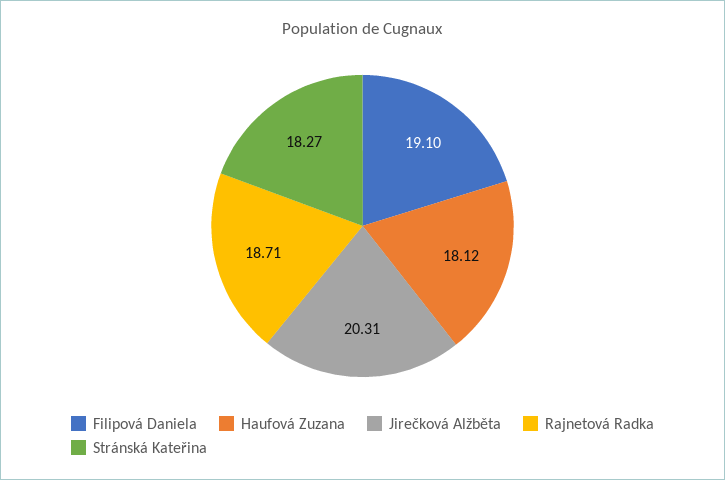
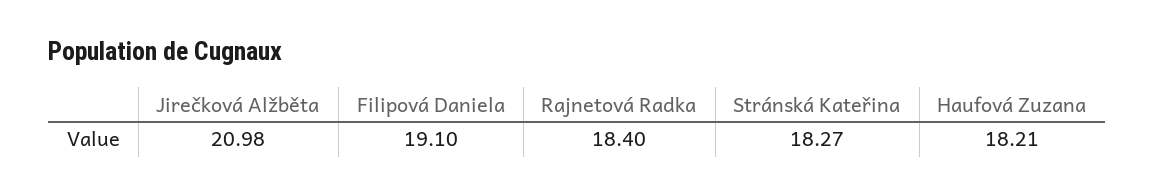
Haufová Zuzana: 18.12 -> 18.21
Jirečková Alžběta: 20.31 -> 20.98
Rajnetová Radka: 18.71 -> 18.4

